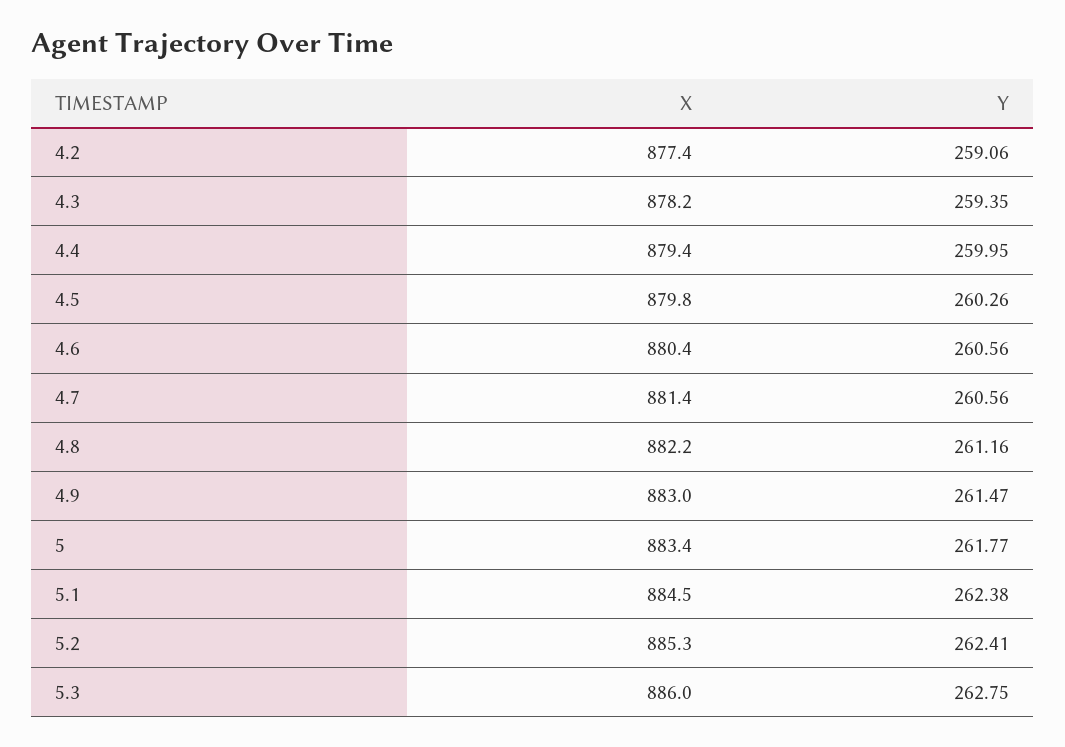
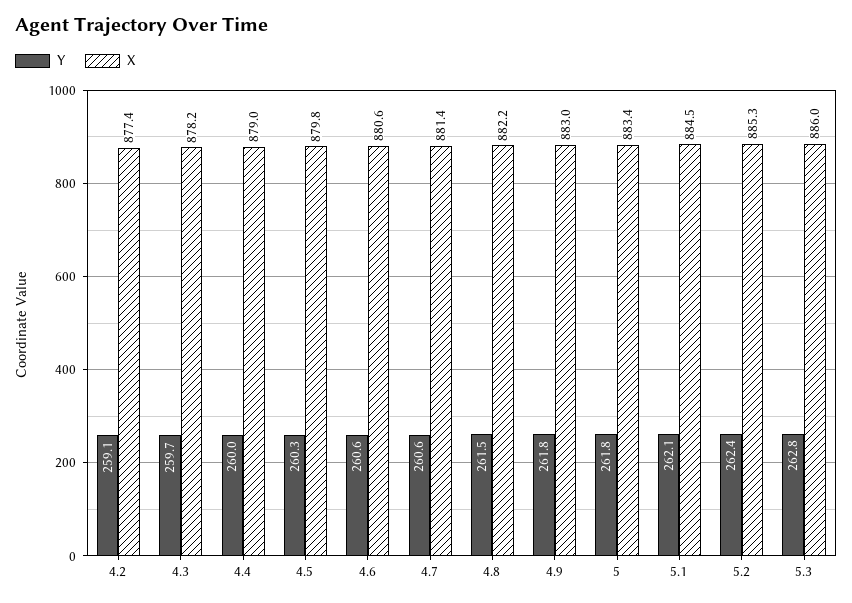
Y, 4.3: 259.35 -> 259.7
X, 4.4: 879.4 -> 879
X, 4.6: 880.4 -> 880.6
Y, 4.8: 261.16 -> 261.5
Y, 4.9: 261.47 -> 261.8
Y, 5.1: 262.38 -> 262.1

